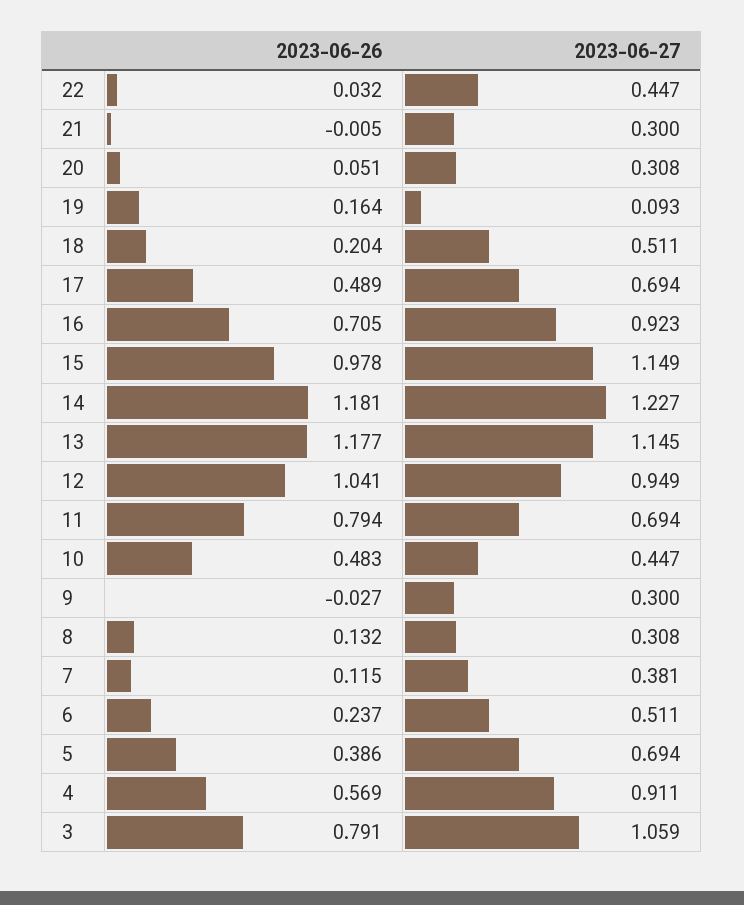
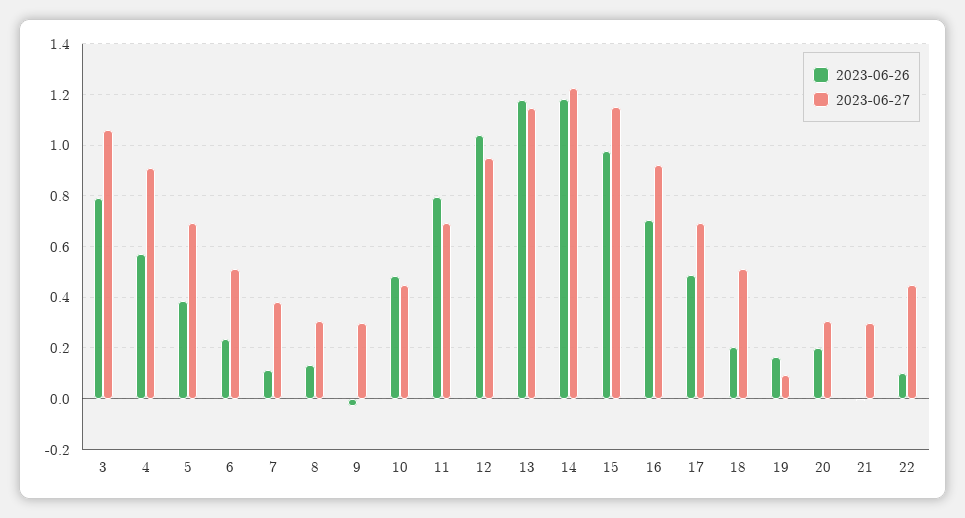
2023-06-26, 22: 0.032 -> 0.1
2023-06-26, 20: 0.051 -> 0.2

